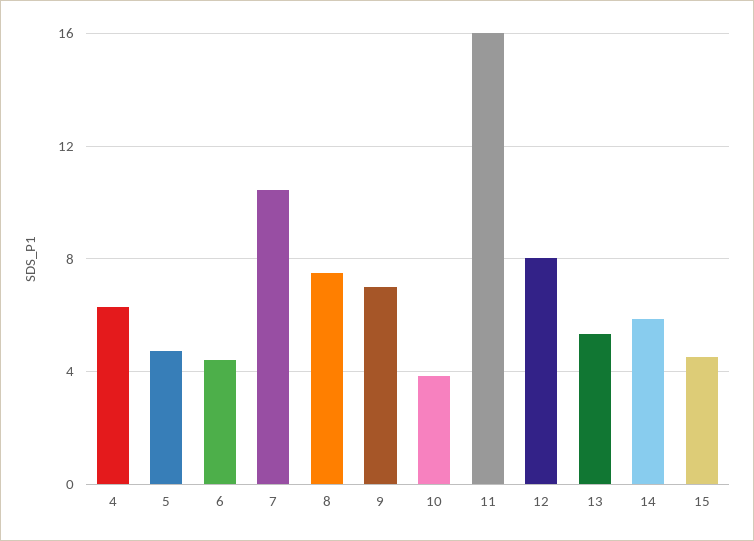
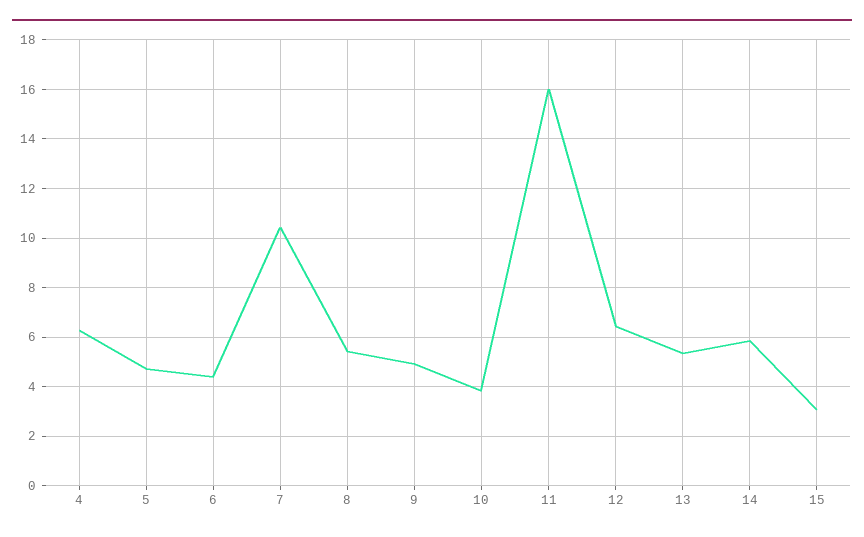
8: 7.5 -> 5.5
9: 7 -> 5
12: 8 -> 6.5
15: 4.5 -> 3

